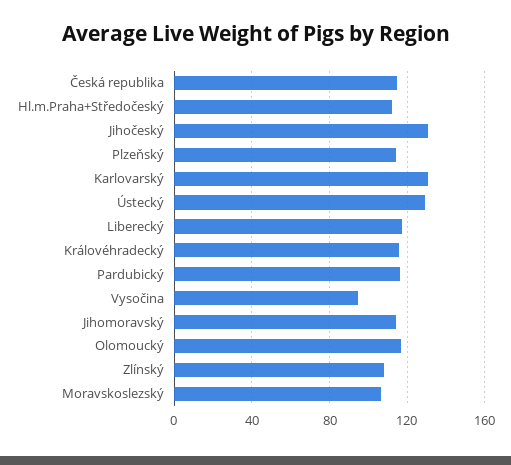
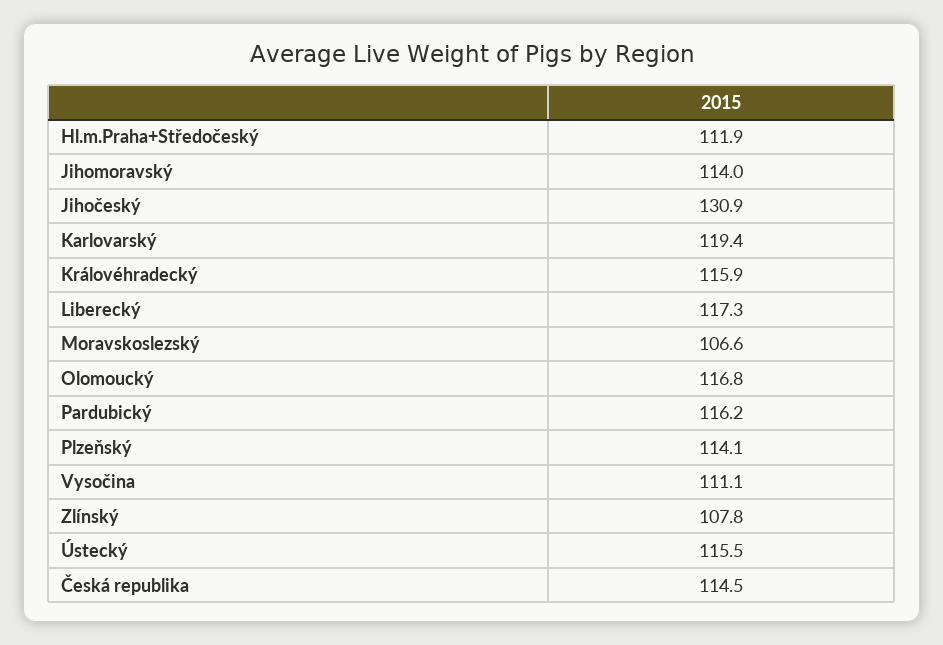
Karlovarský: 130 -> 119.4
Ústecký: 130 -> 115.5
Vysočina: 95 -> 111.1

